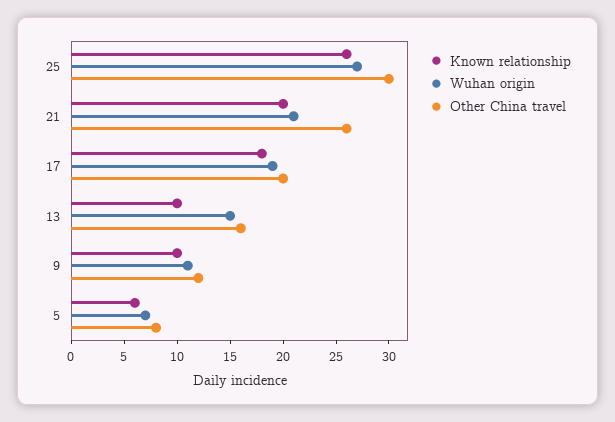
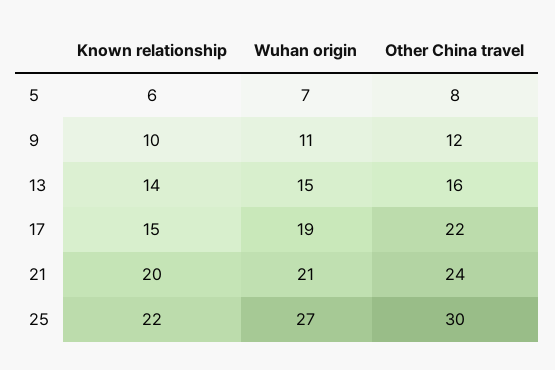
Known relationship, 25: 26 -> 22
Other China travel, 21: 26 -> 24
Known relationship, 17: 18 -> 15
Other China travel, 17: 20 -> 22
Known relationship, 13: 10 -> 14

